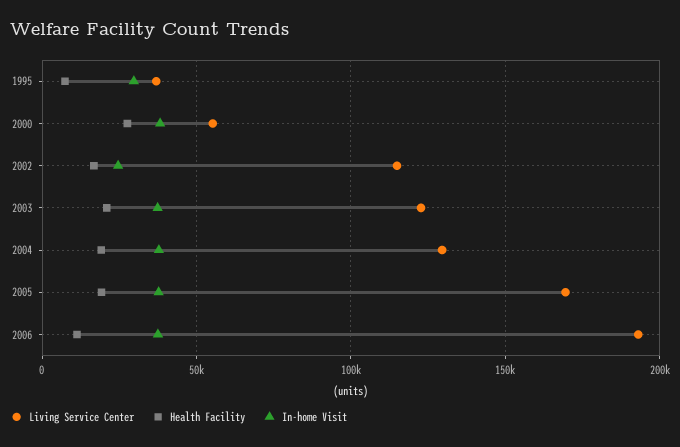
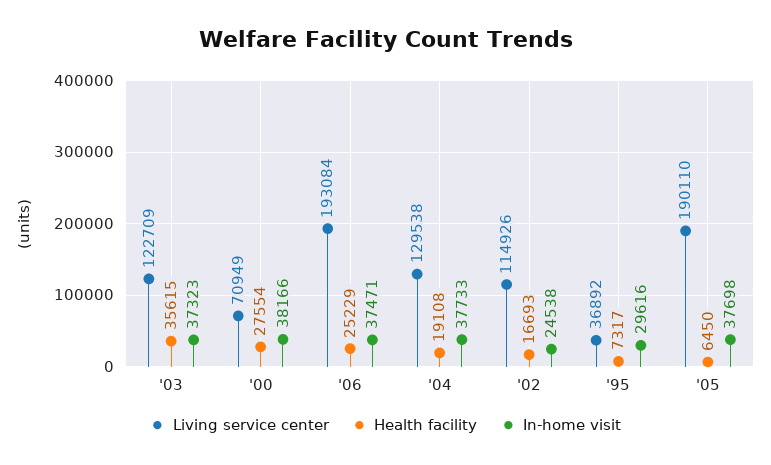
Living Service Center, 2000: 55000 -> 70949
Health Facility, 2003: 20000 -> 35615
Living Service Center, 2005: 170000 -> 190110
Health Facility, 2005: 20000 -> 6450
Health Facility, 2006: 10000 -> 25229

